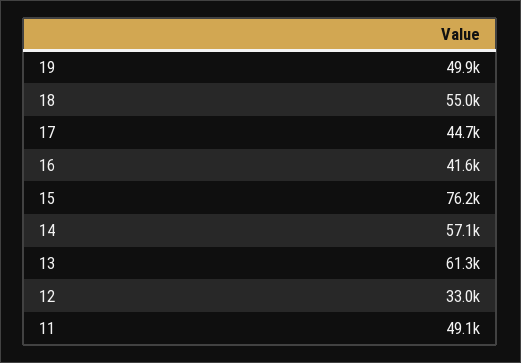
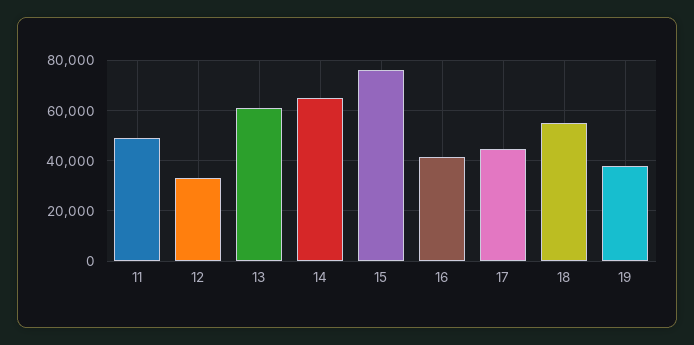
19: 49900 -> 37500
14: 57100 -> 65000

